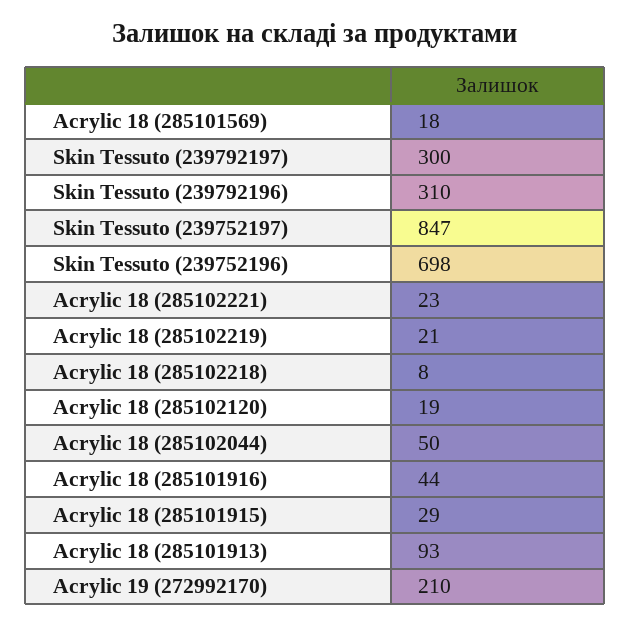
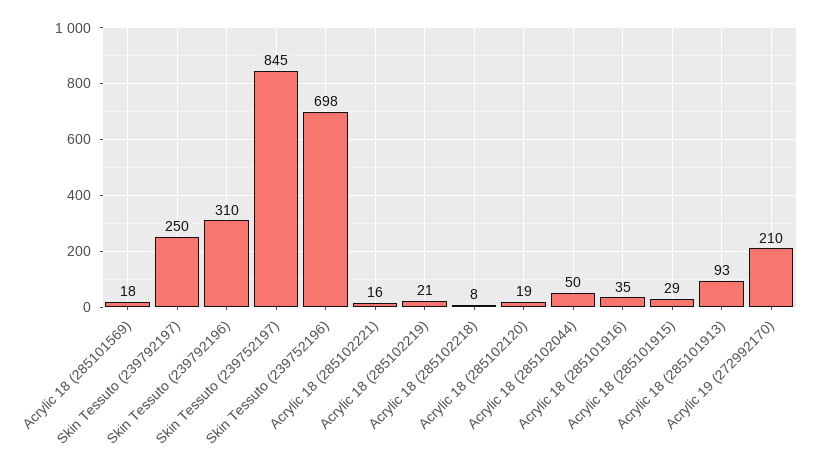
Skin Tessuto (239792197): 300 -> 250
Skin Tessuto (239752197): 847 -> 845
Acrylic 18 (285102221): 23 -> 16
Acrylic 18 (285101916): 44 -> 35

